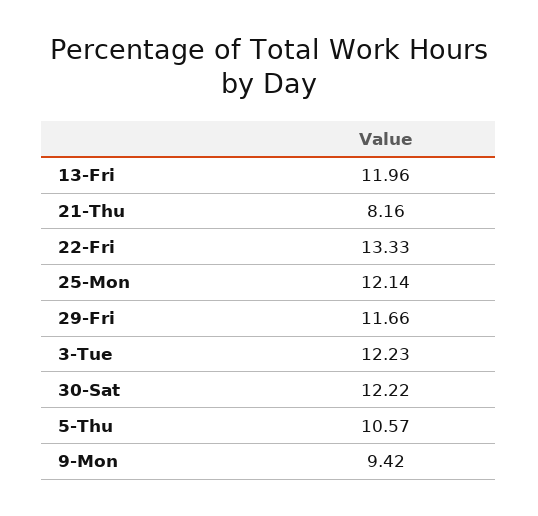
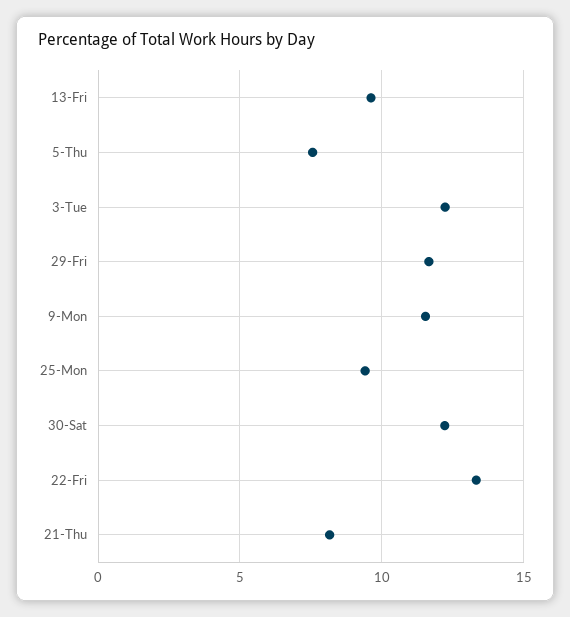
13-Fri: 11.96 -> 9.5
25-Mon: 12.14 -> 9.5
5-Thu: 10.57 -> 7.5
9-Mon: 9.42 -> 11.5

